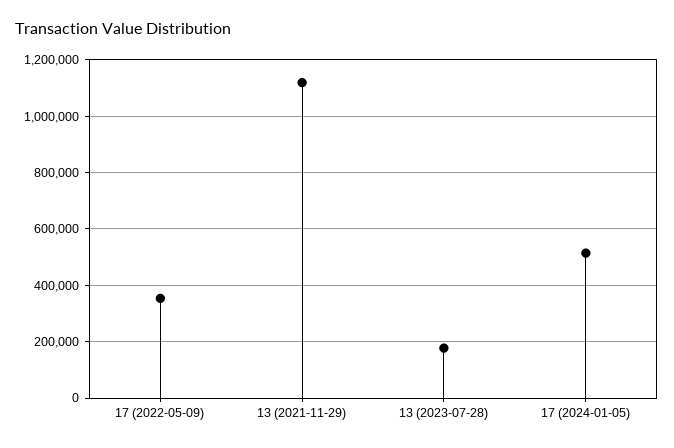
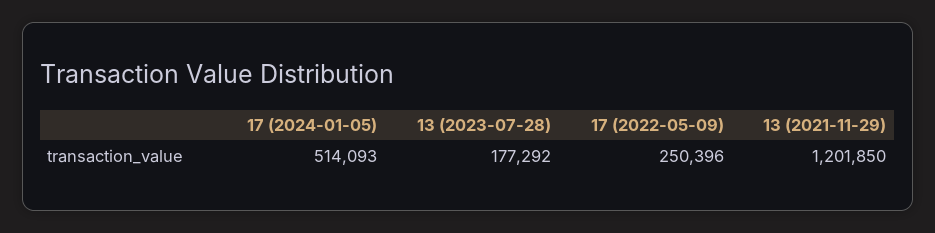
17 (2022-05-09): 350000 -> 250396
13 (2021-11-29): 1125000 -> 1201850

